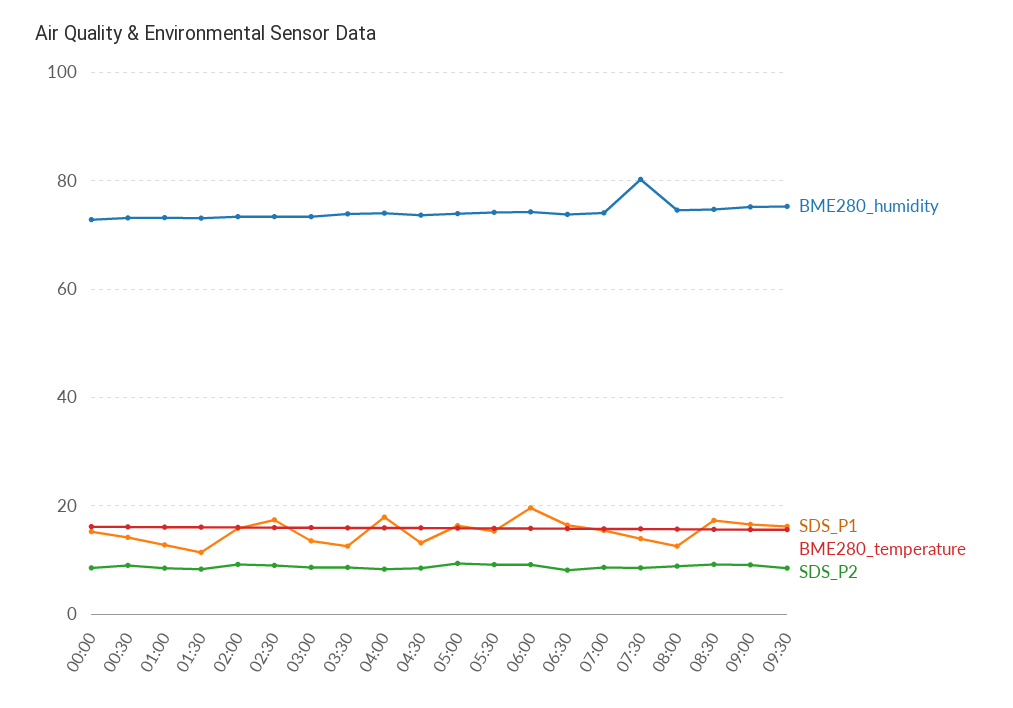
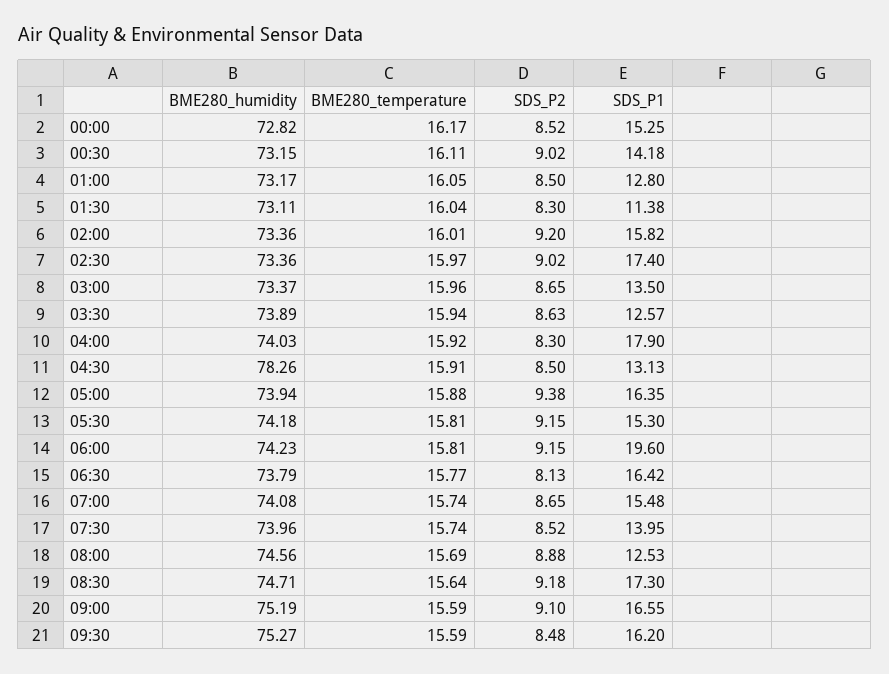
BME280_humidity, 04:30: 74 -> 78.26
BME280_humidity, 07:30: 80 -> 73.96

